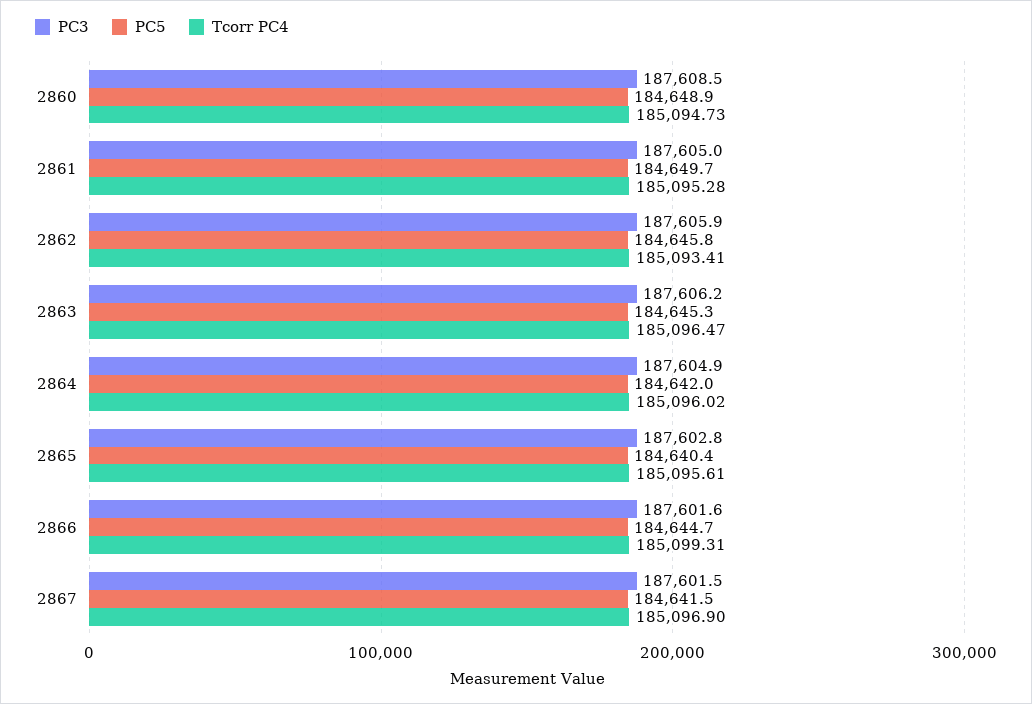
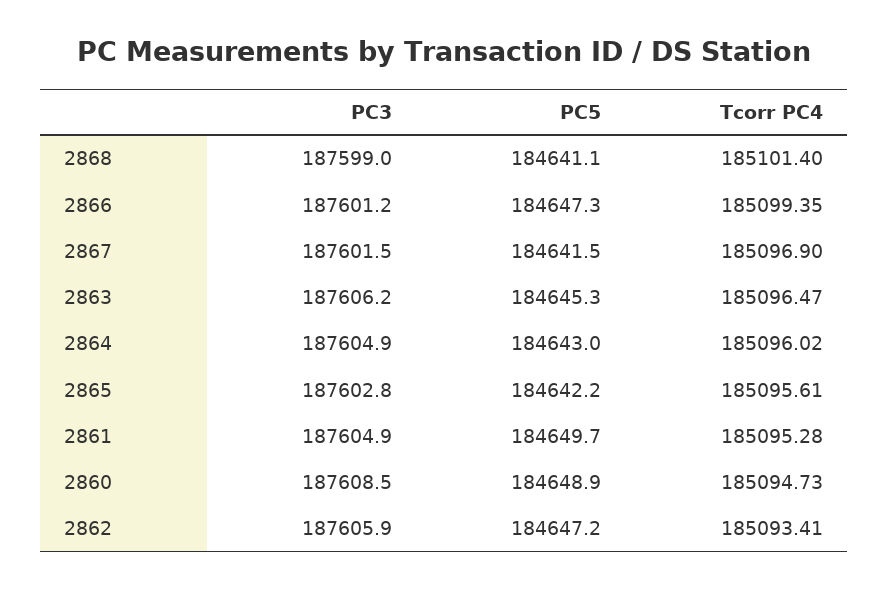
PC3, 2861: 187605 -> 187604.9
PC5, 2862: 184645.8 -> 184647.2
PC5, 2864: 184642 -> 184643
PC5, 2865: 184640.4 -> 184642.2
PC3, 2866: 187601.6 -> 187601.2
PC5, 2866: 184644.7 -> 184647.3
Tcorr PC4, 2866: 185099.31 -> 185099.35
PC3, 2868: none -> 187599
PC5, 2868: none -> 184641.1
Tcorr PC4, 2868: none -> 185101.4

